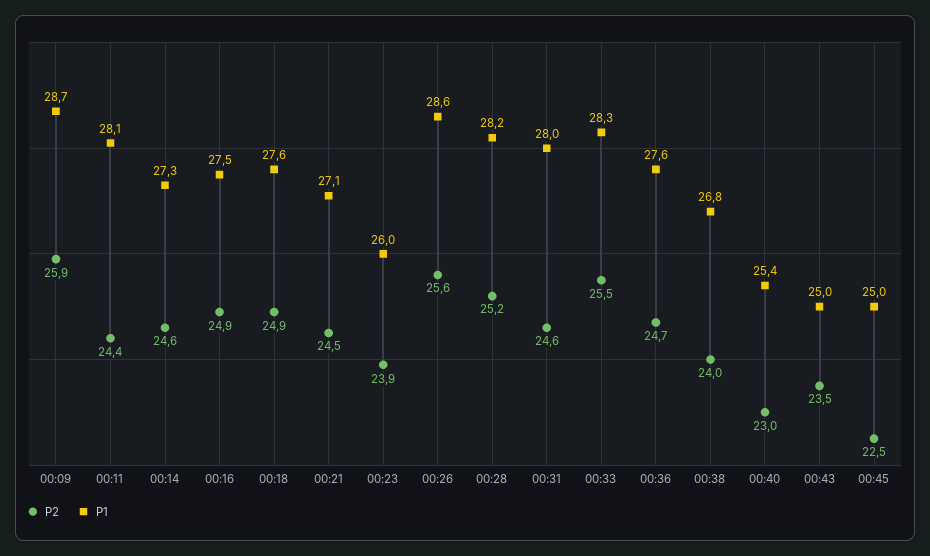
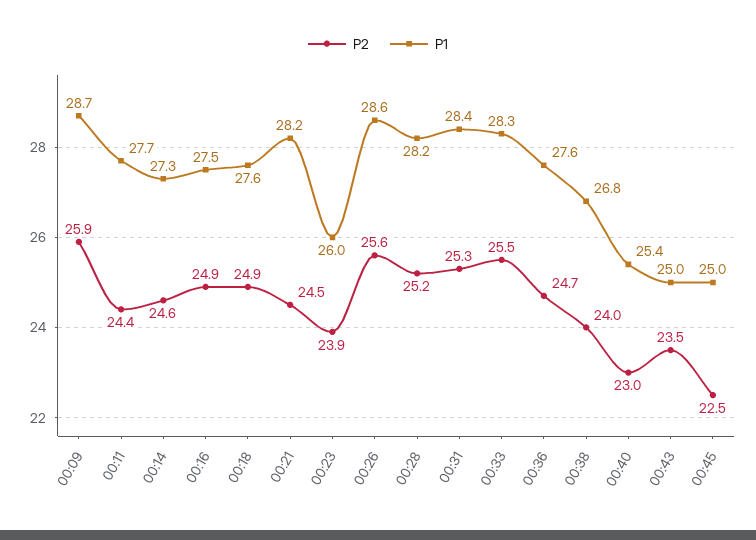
P1, 00:11: 28.1 -> 27.7
P1, 00:21: 27.1 -> 28.2
P2, 00:31: 24.6 -> 25.3
P1, 00:31: 28 -> 28.4

